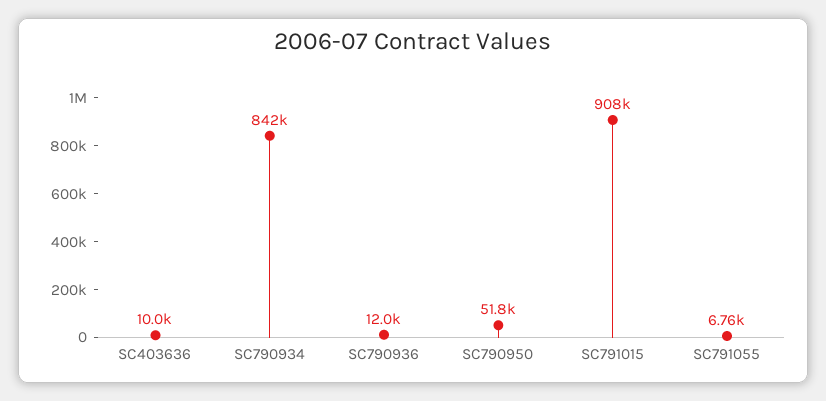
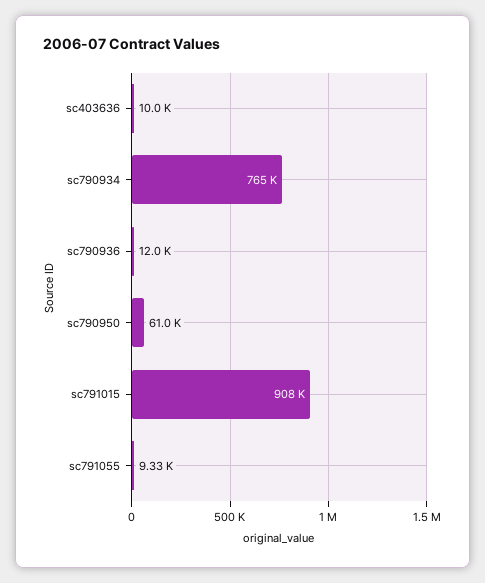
SC790934: 842000 -> 765000
SC790950: 51800 -> 61000
SC791055: 6760 -> 9330

